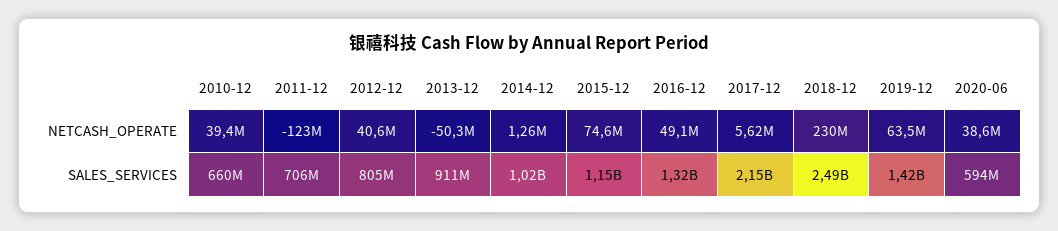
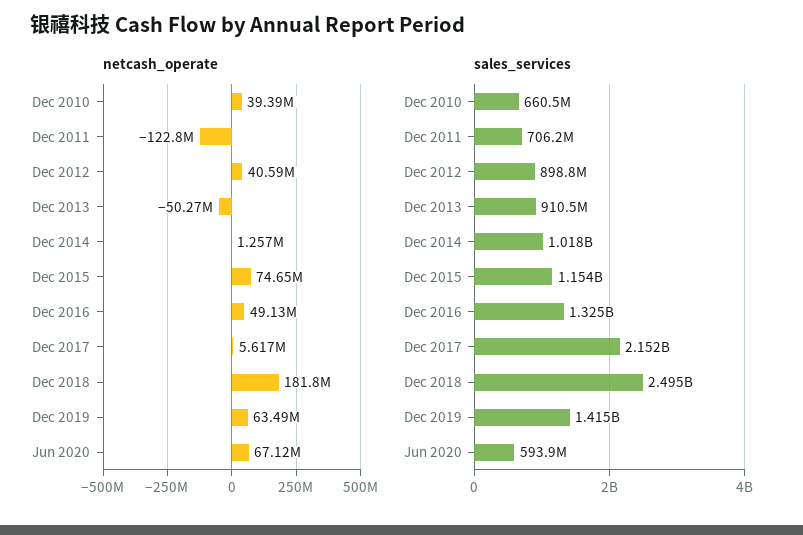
NETCASH_OPERATE, 2018-12: 230000000 -> 181800000
NETCASH_OPERATE, 2020-06: 38600000 -> 67120000
SALES_SERVICES, 2012-12: 805000000 -> 898800000

